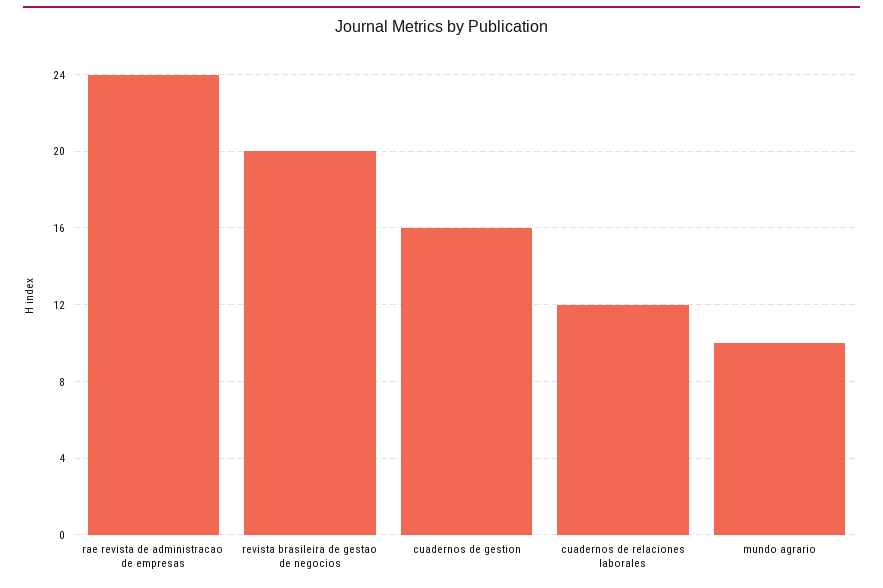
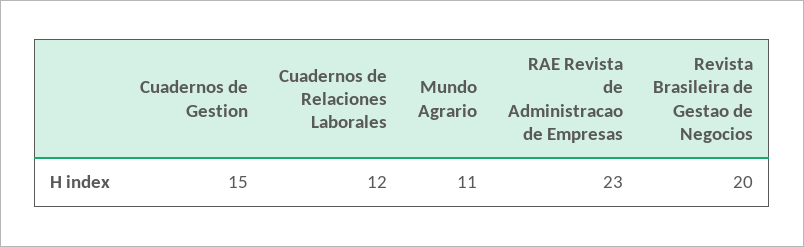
rae revista de administracao de empresas: 24 -> 23
cuadernos de gestion: 16 -> 15
mundo agrario: 10 -> 11

